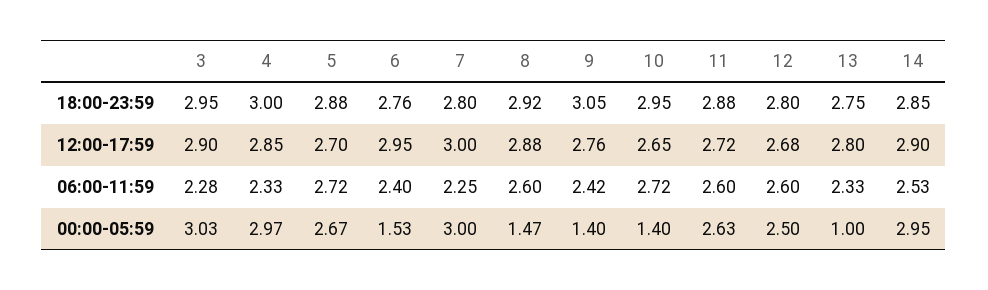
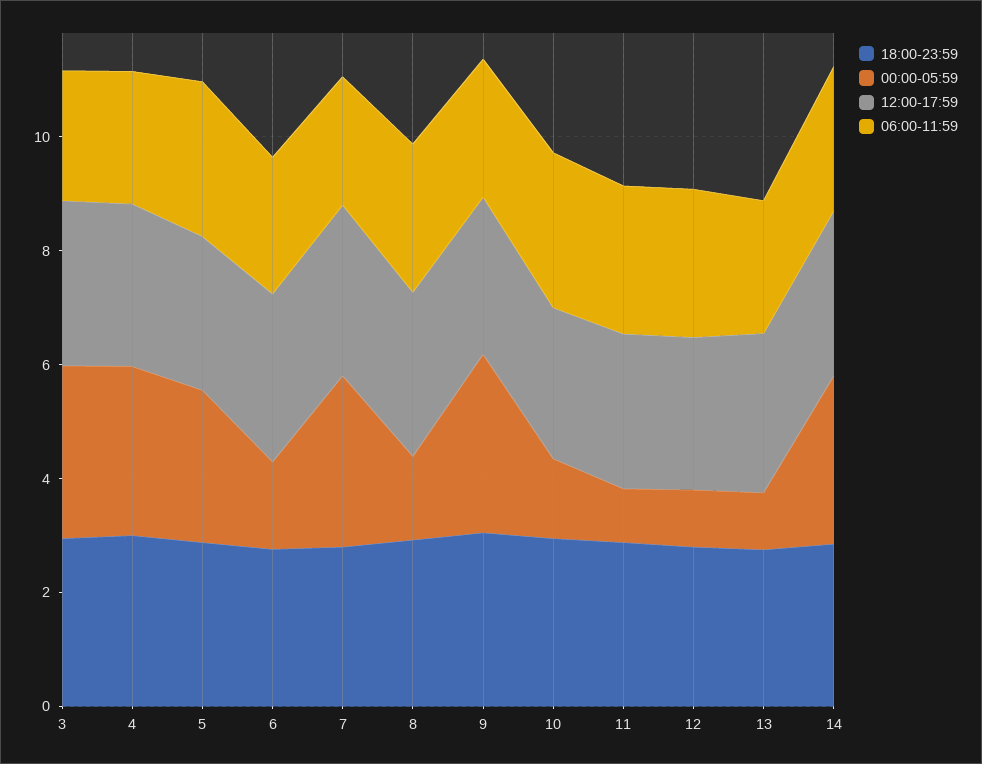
00:00-05:59, 9: 1.4 -> 3
00:00-05:59, 11: 2.63 -> 1
00:00-05:59, 12: 2.5 -> 1

